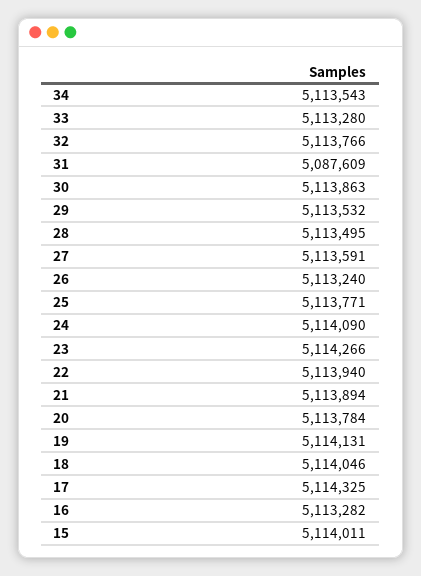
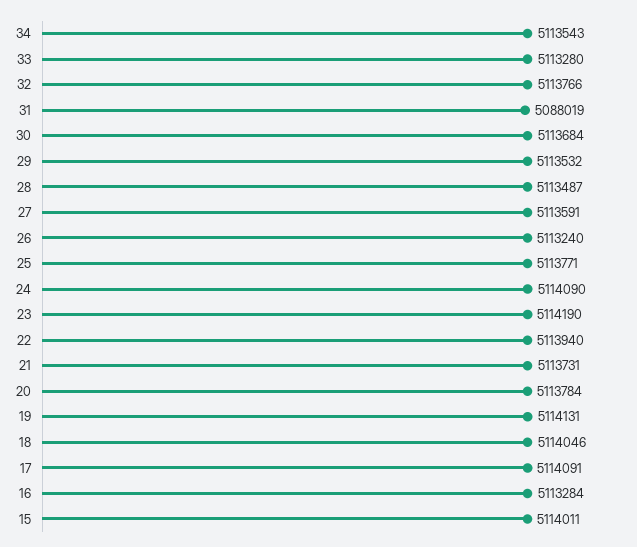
31: 5087609 -> 5088019
30: 5113863 -> 5113684
28: 5113495 -> 5113487
23: 5114266 -> 5114190
21: 5113894 -> 5113731
17: 5114325 -> 5114091
16: 5113282 -> 5113284

